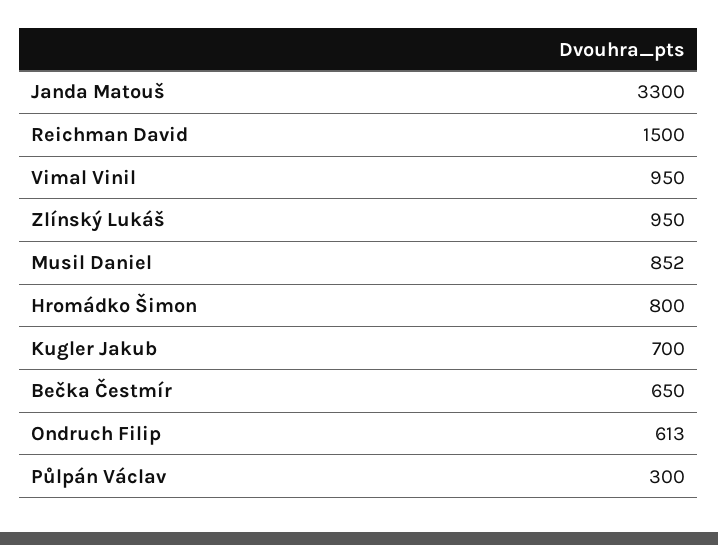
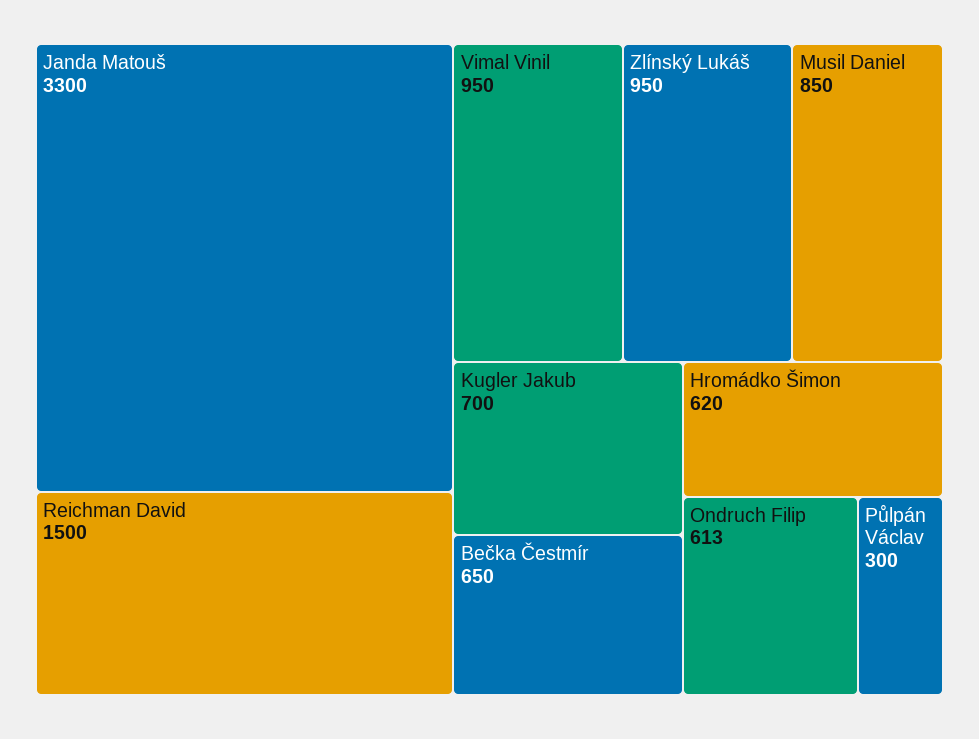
Musil Daniel: 852 -> 850
Hromádko Šimon: 800 -> 620

